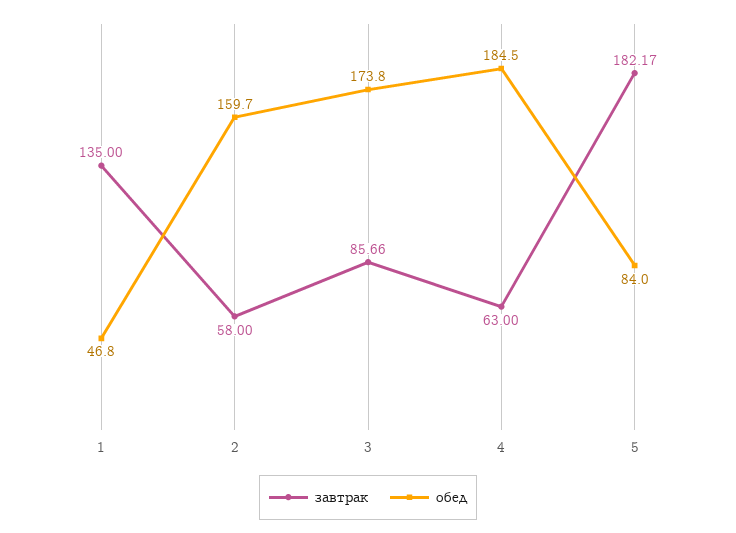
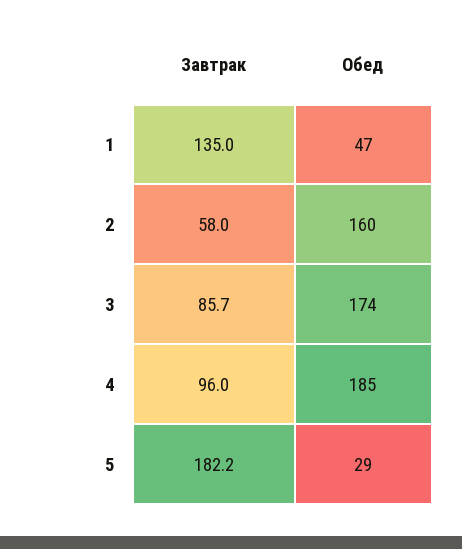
завтрак, 4: 63 -> 96
обед, 5: 84 -> 29

